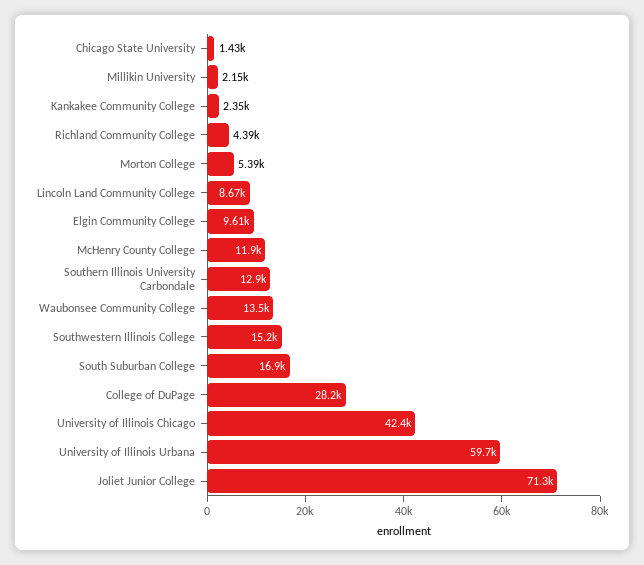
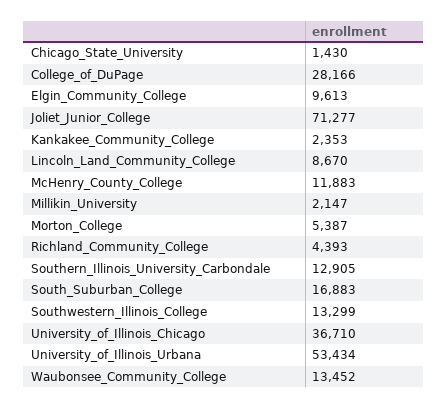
Southwestern Illinois College: 15200 -> 13299
University of Illinois Chicago: 42400 -> 36710
University of Illinois Urbana: 59700 -> 53434

